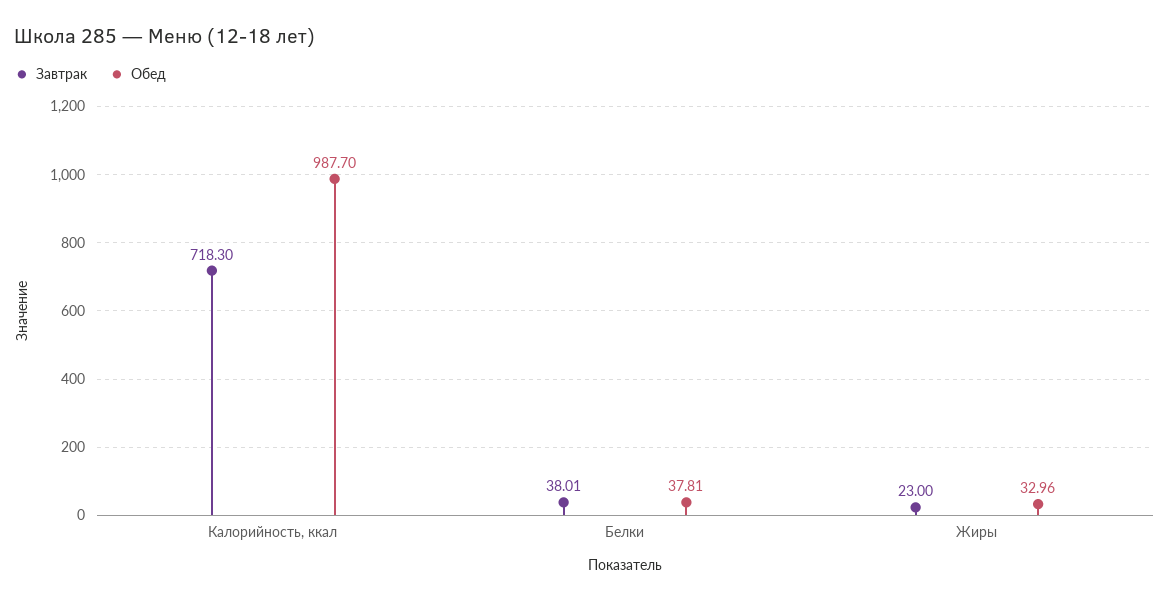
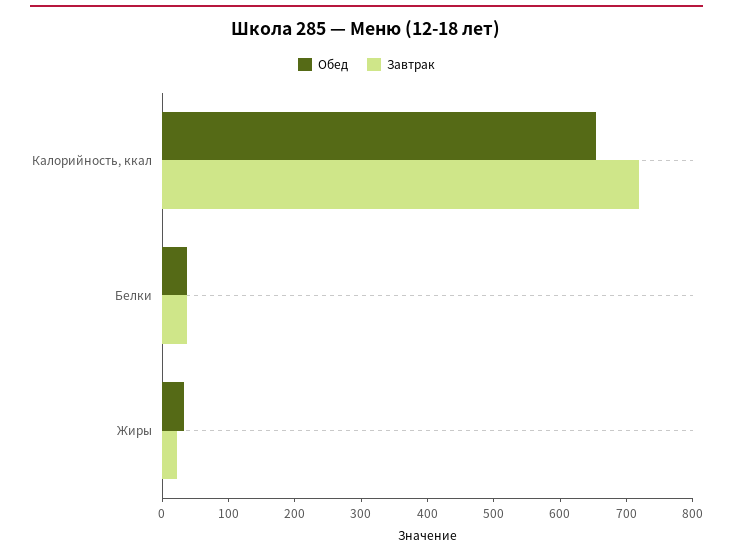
Обед, Калорийность, ккал: 987.7 -> 660

